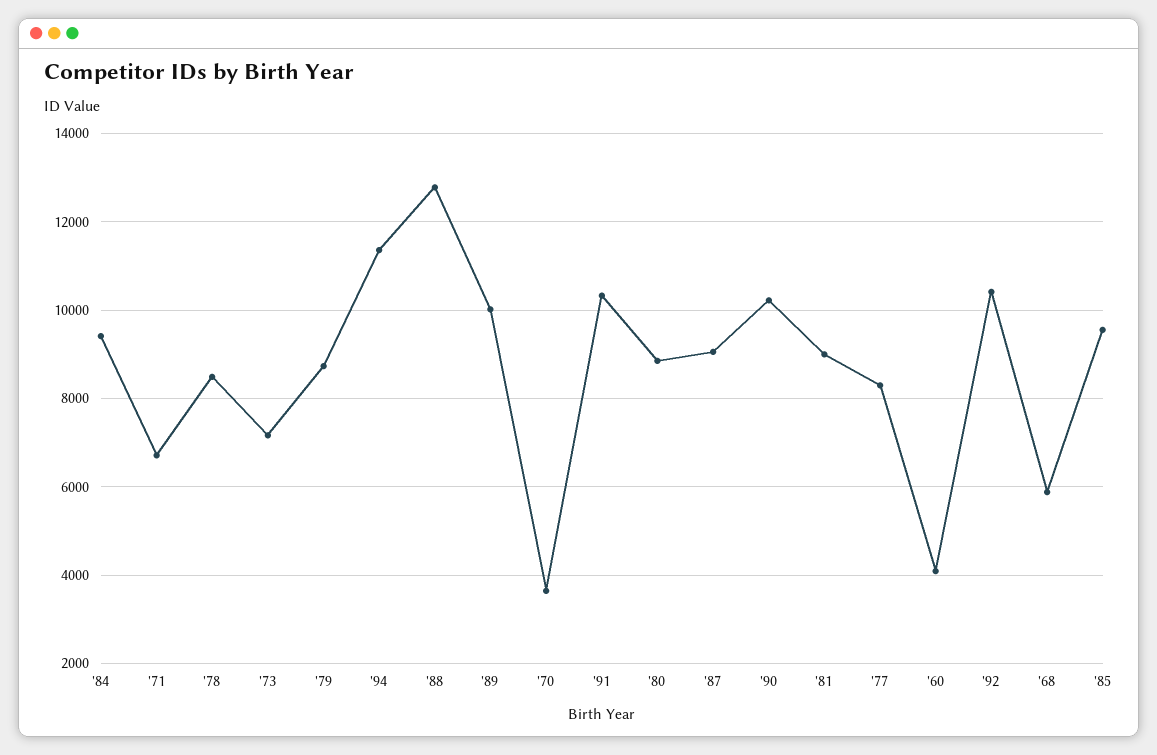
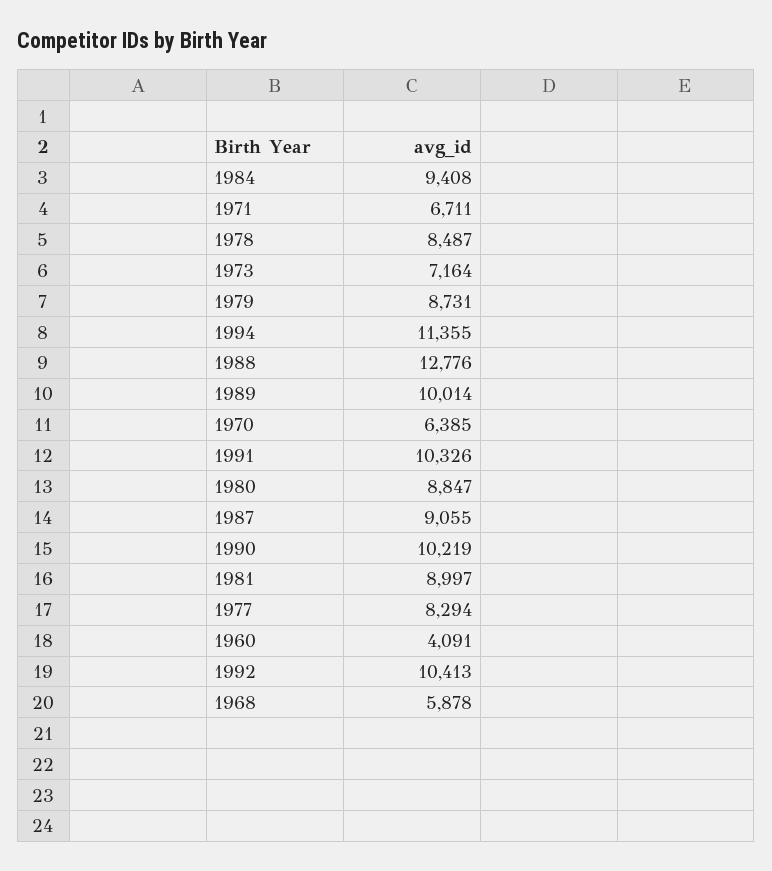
'70: 3600 -> 6385
'85: 9600 -> none

